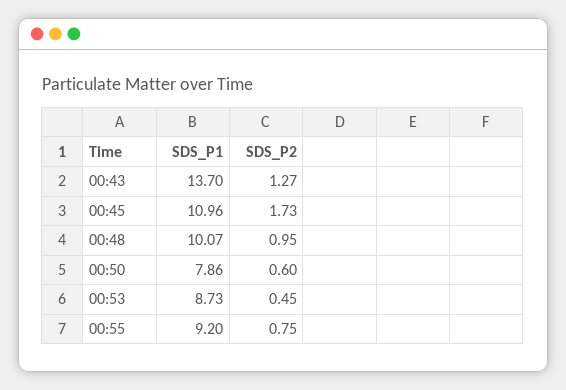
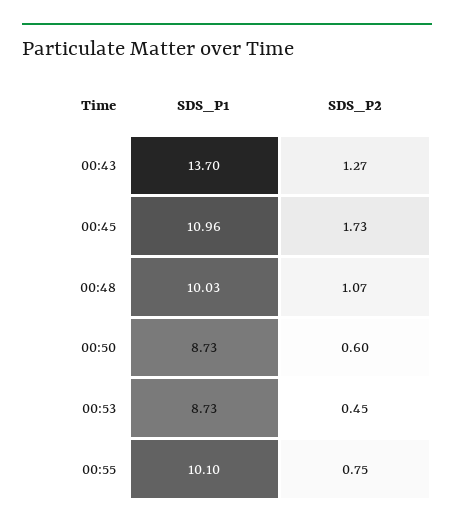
SDS_P1, 00:48: 10.07 -> 10.03
SDS_P2, 00:48: 0.95 -> 1.07
SDS_P1, 00:50: 7.86 -> 8.73
SDS_P1, 00:55: 9.2 -> 10.1

